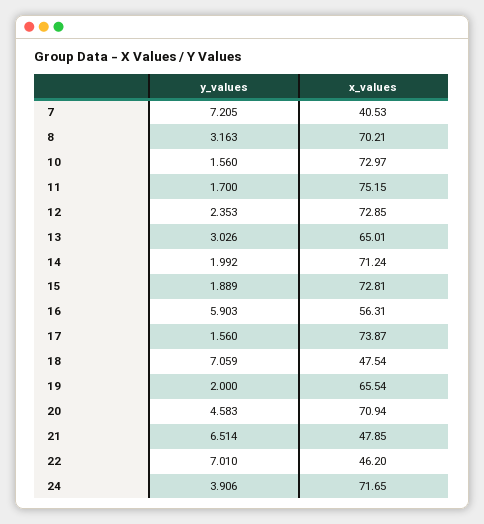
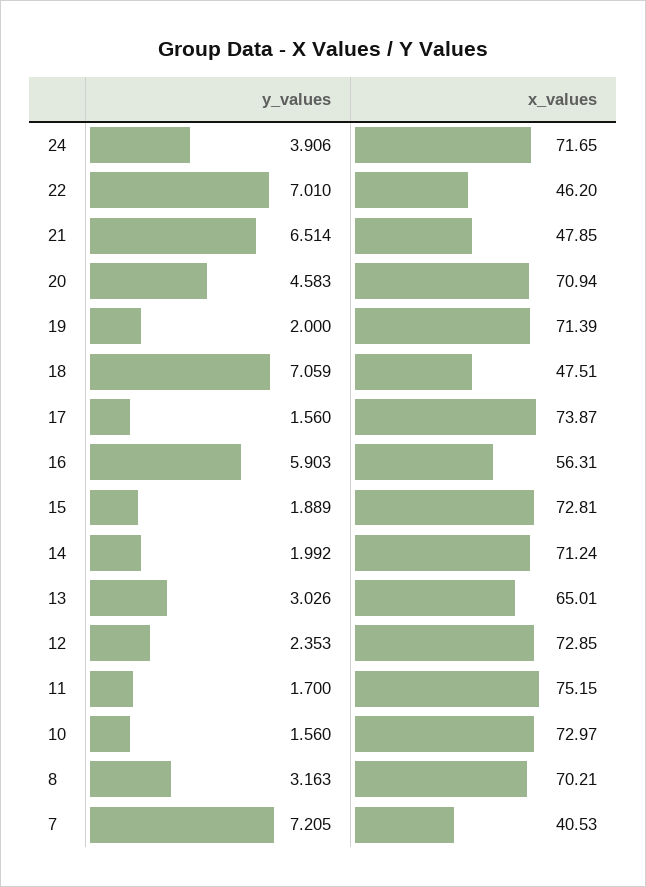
x_values, 18: 47.54 -> 47.51
x_values, 19: 65.54 -> 71.39

